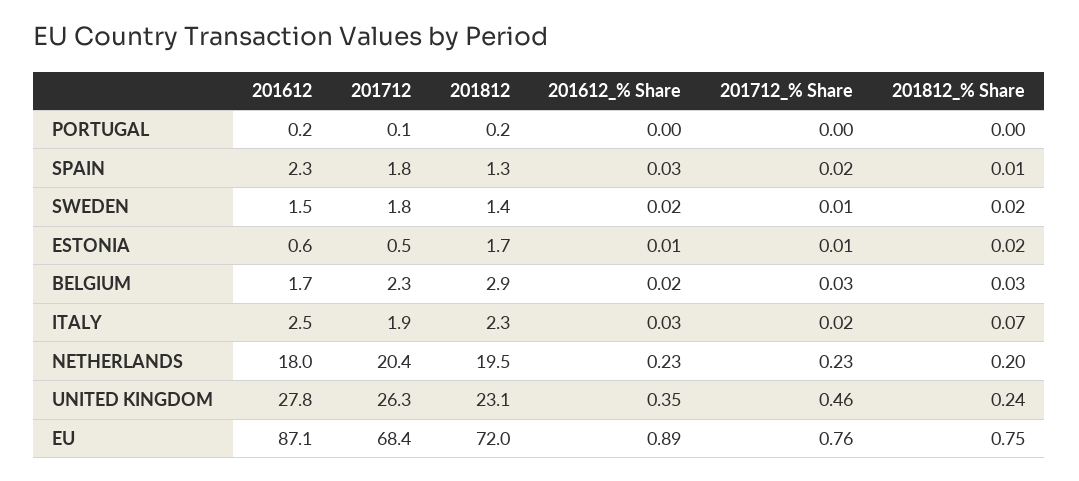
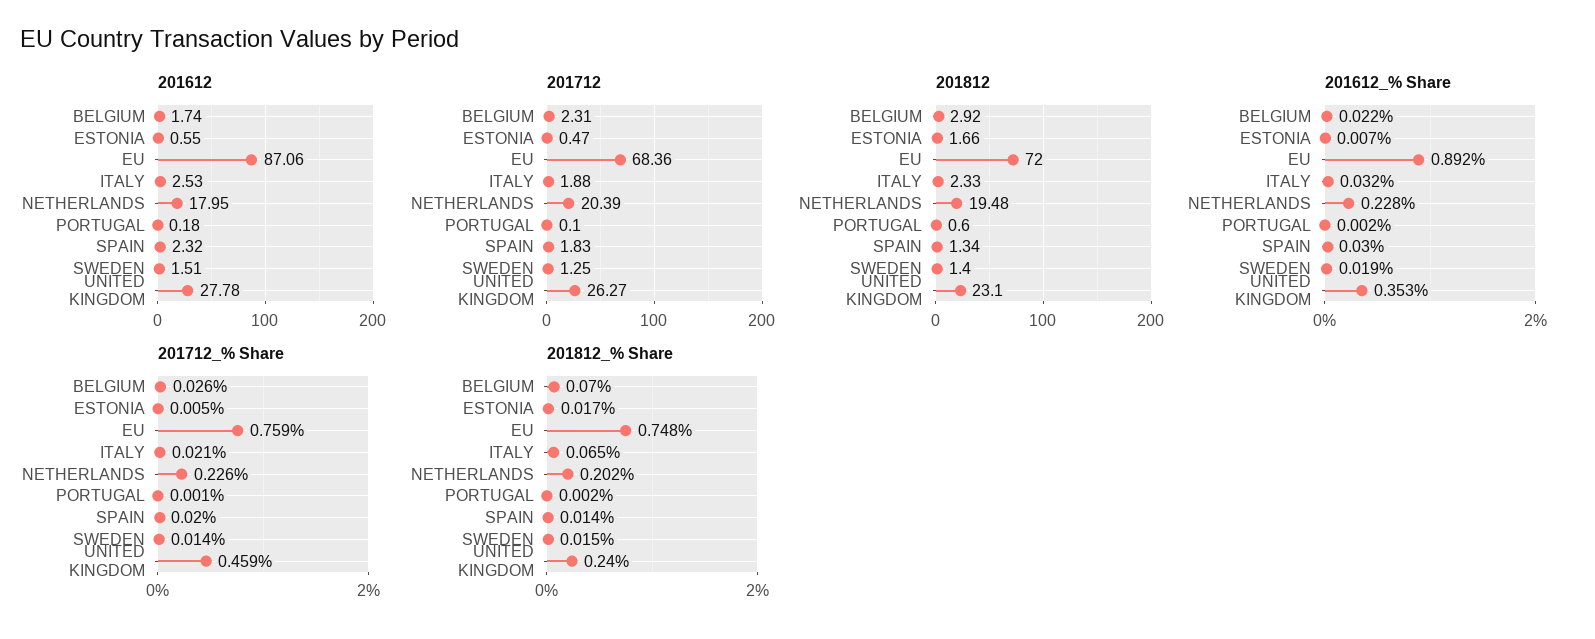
201812, PORTUGAL: 0.2 -> 0.6
201712, SWEDEN: 1.8 -> 1.25
201812_% Share, BELGIUM: 0.03 -> 0.07

